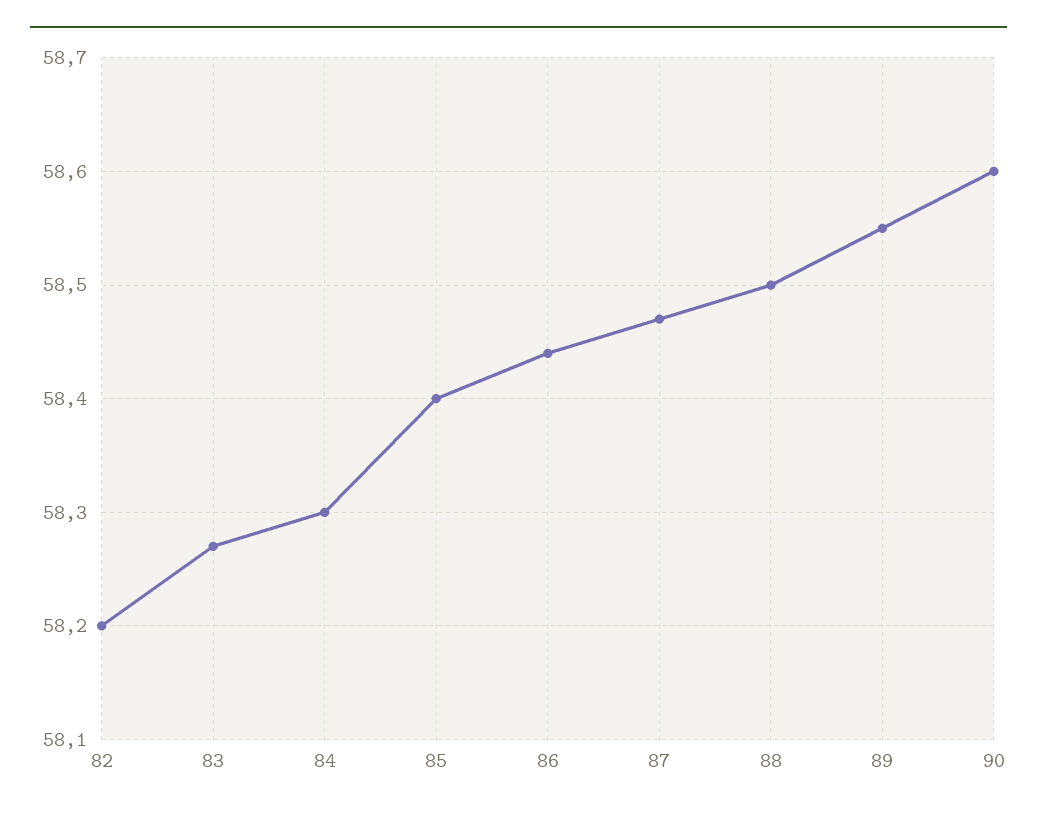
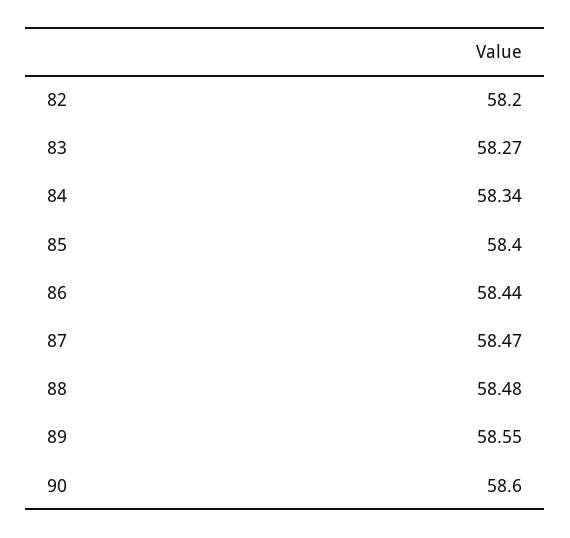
84: 58.3 -> 58.34
88: 58.5 -> 58.48

